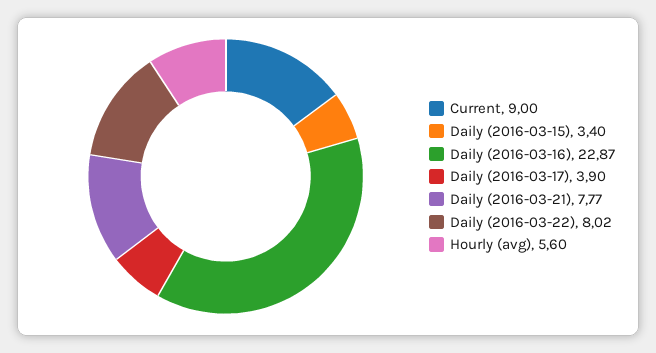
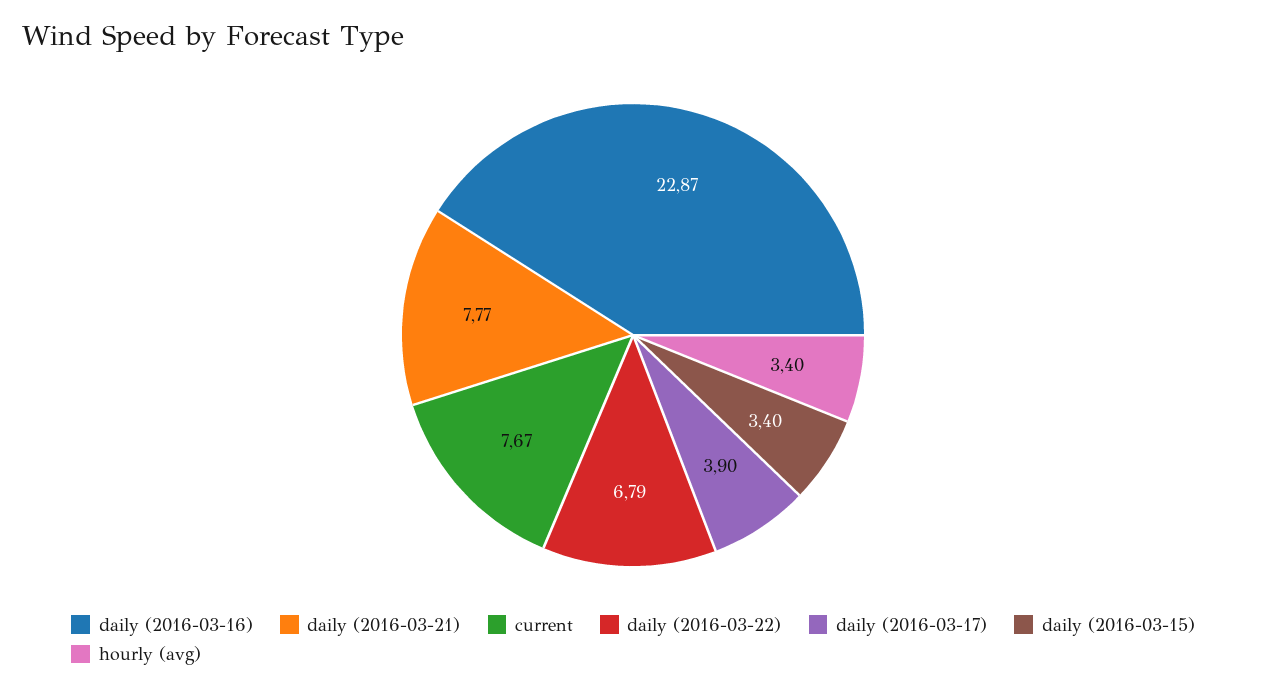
Current: 9 -> 7.67
Daily (2016-03-22): 8.02 -> 6.79
Hourly (avg): 5.6 -> 3.4

